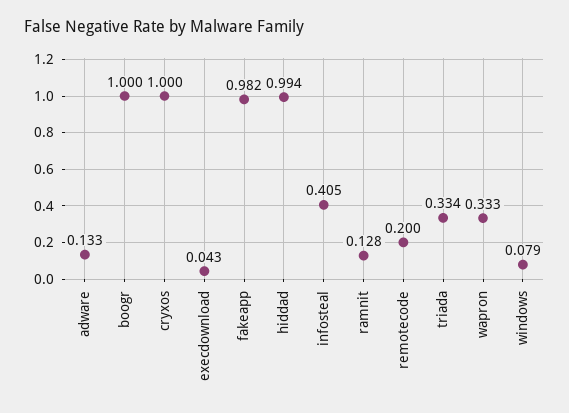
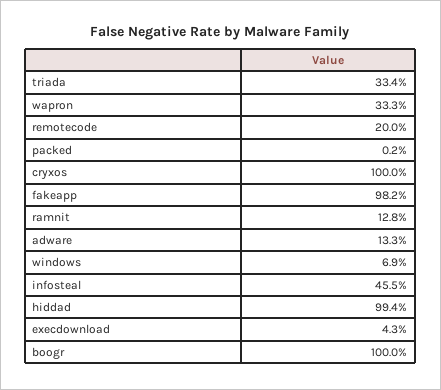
infosteal: 0.405 -> 0.455
windows: 0.079 -> 0.069
packed: none -> 0.002

